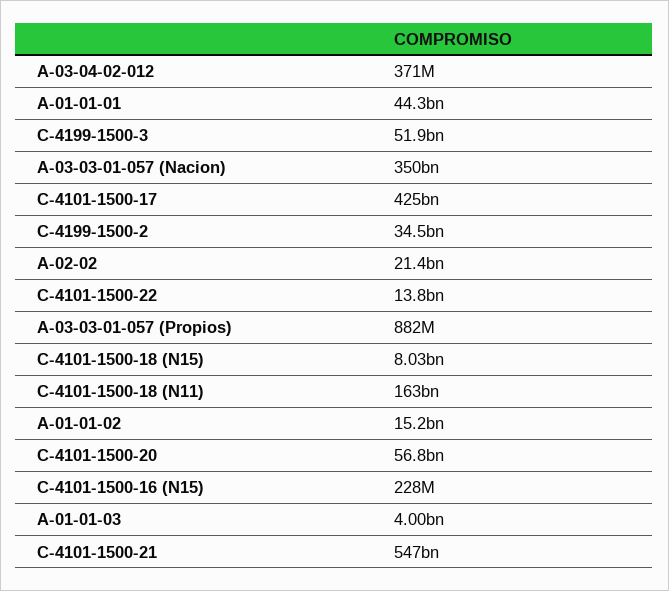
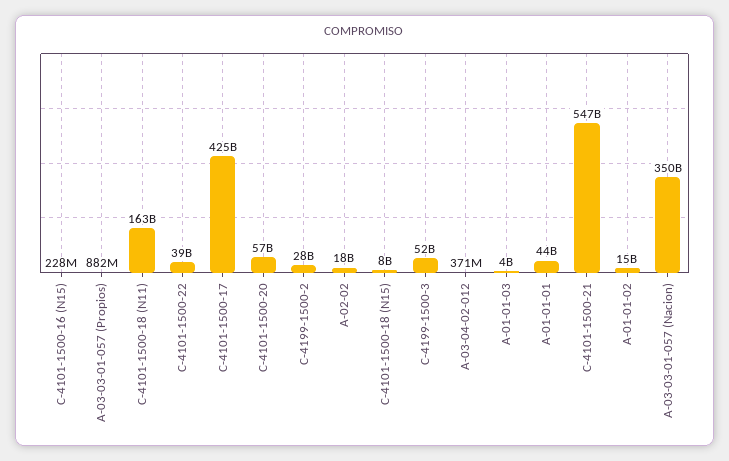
C-4199-1500-2: 34500000000 -> 28000000000
A-02-02: 21400000000 -> 18000000000
C-4101-1500-22: 13800000000 -> 39000000000

